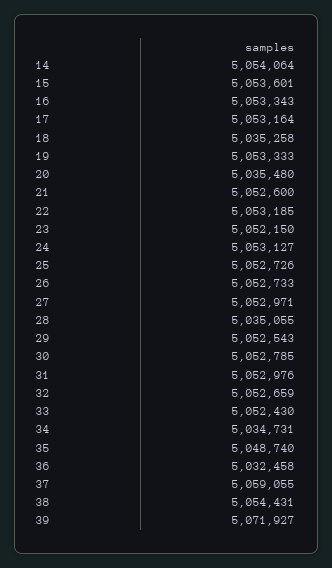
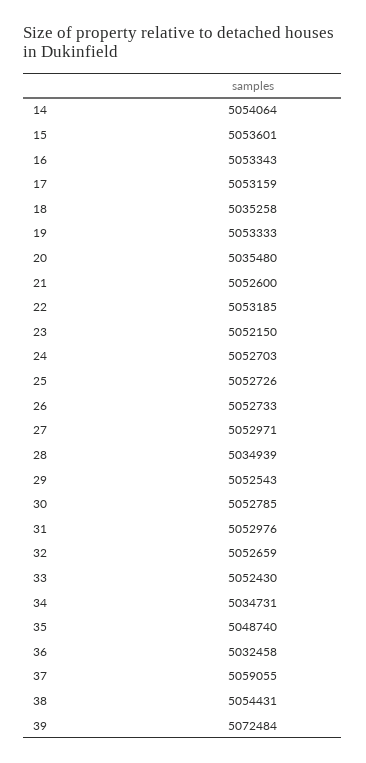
17: 5053164 -> 5053159
24: 5053127 -> 5052703
28: 5035055 -> 5034939
39: 5071927 -> 5072484

